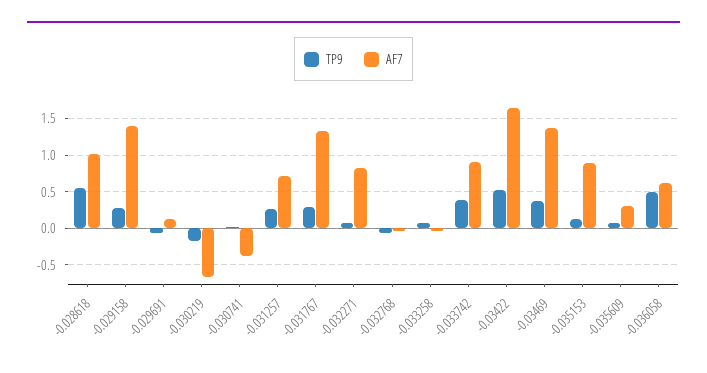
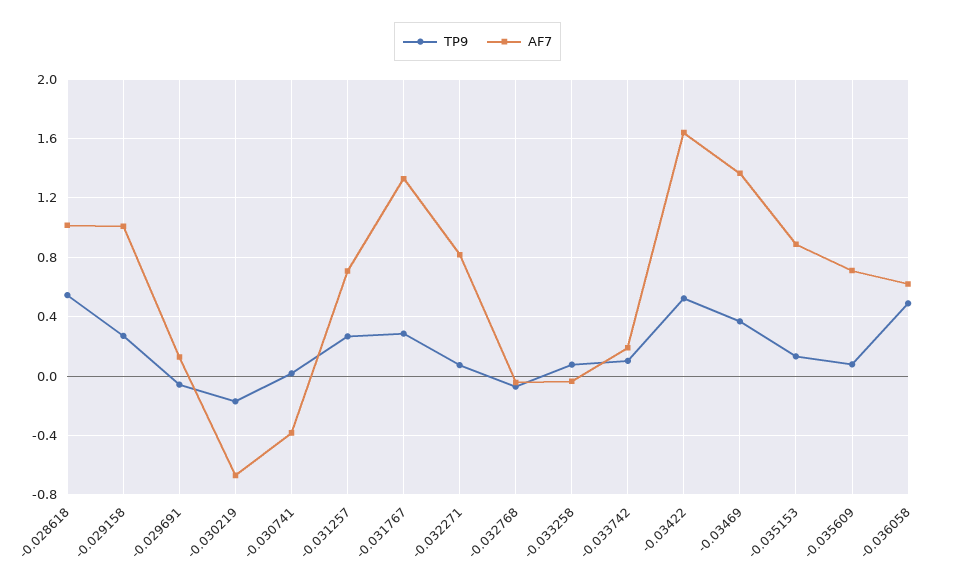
AF7, -0.029158: 1.4 -> 1
TP9, -0.033742: 0.4 -> 0.1
AF7, -0.033742: 0.9 -> 0.2
AF7, -0.035609: 0.3 -> 0.7

